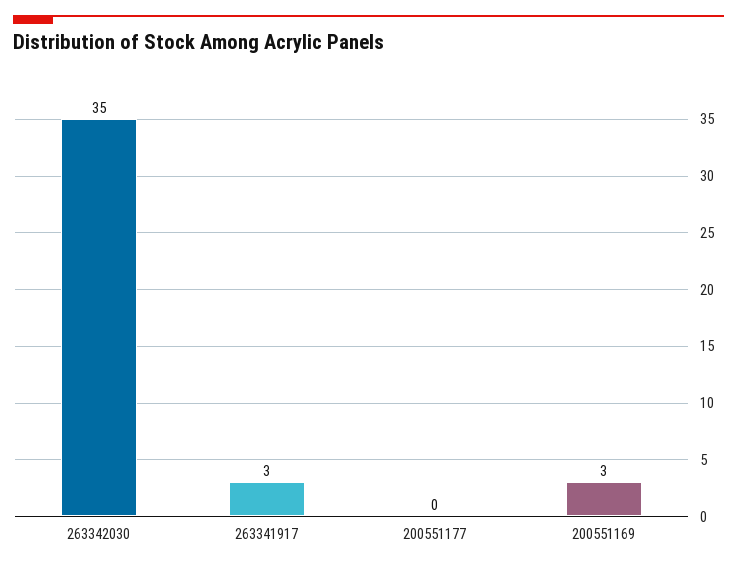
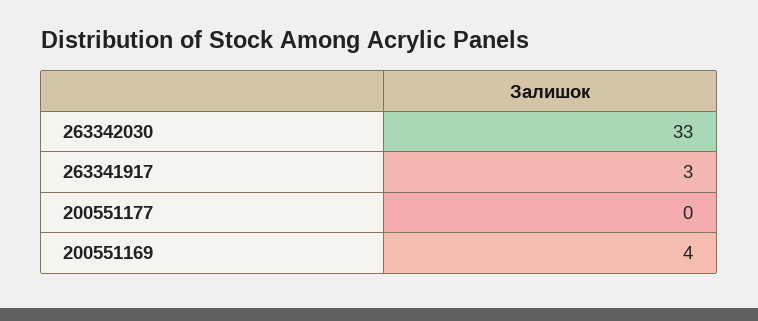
263342030: 35 -> 33
200551169: 3 -> 4

